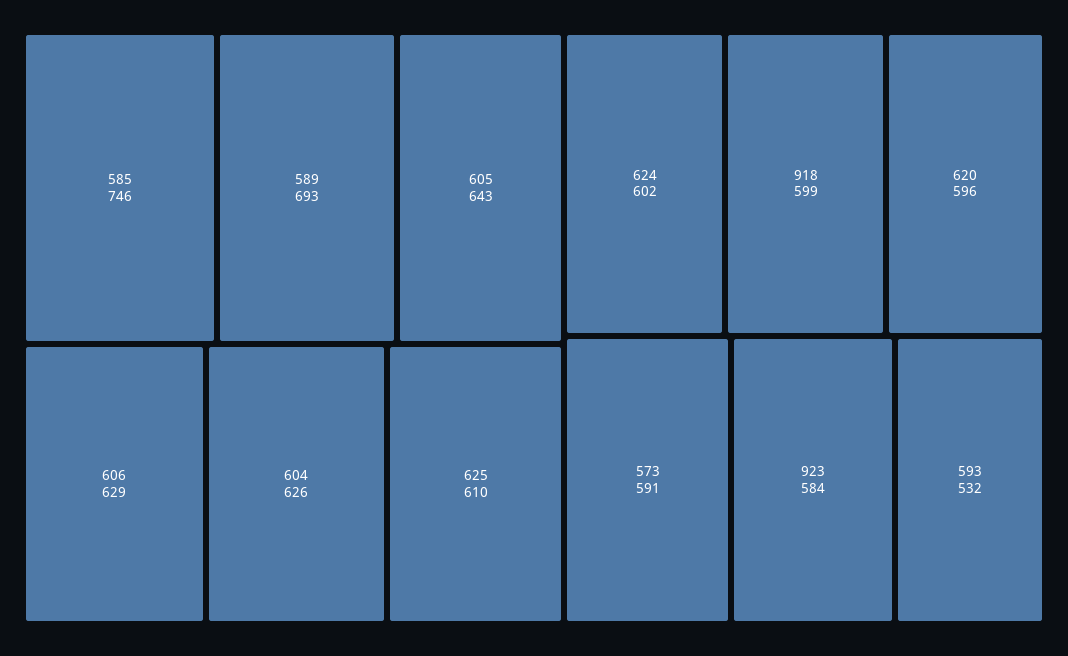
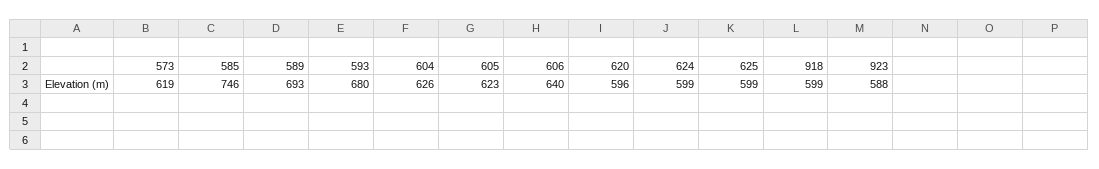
605: 643 -> 623
606: 629 -> 640
625: 610 -> 599
624: 602 -> 599
573: 591 -> 619
923: 584 -> 588
593: 532 -> 680

